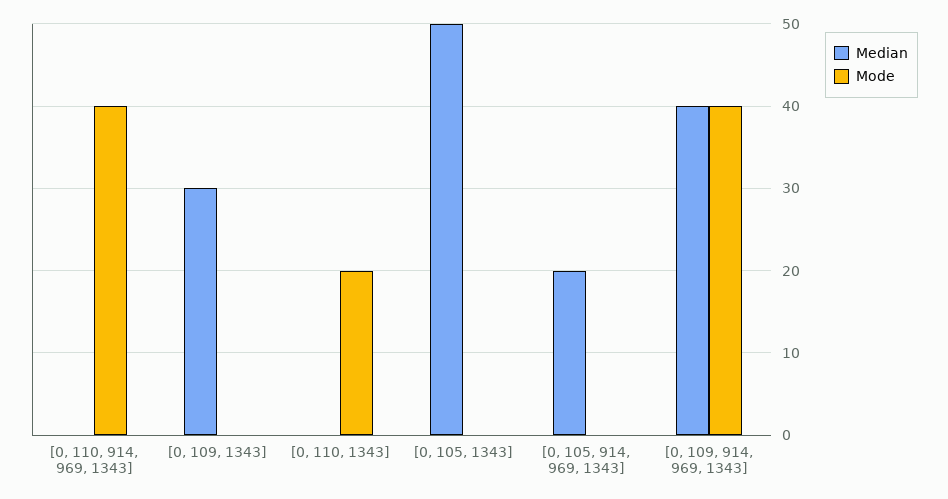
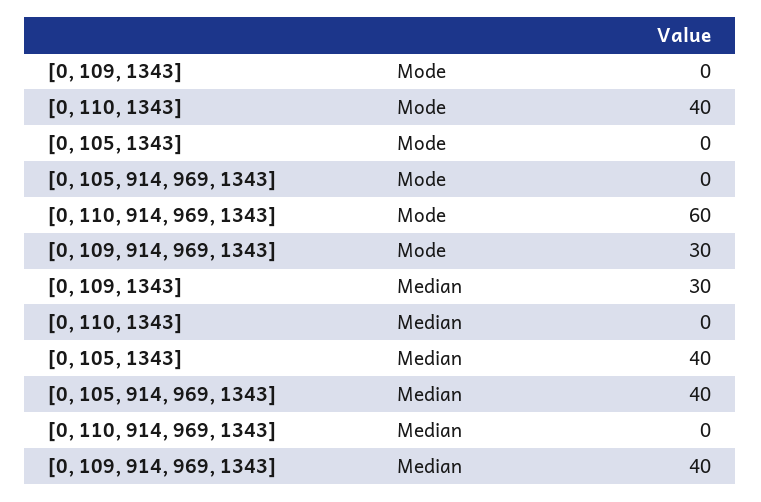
Mode, [0, 110, 914, 969, 1343]: 40 -> 60
Mode, [0, 110, 1343]: 20 -> 40
Median, [0, 105, 1343]: 50 -> 40
Median, [0, 105, 914, 969, 1343]: 20 -> 40
Mode, [0, 109, 914, 969, 1343]: 40 -> 30

